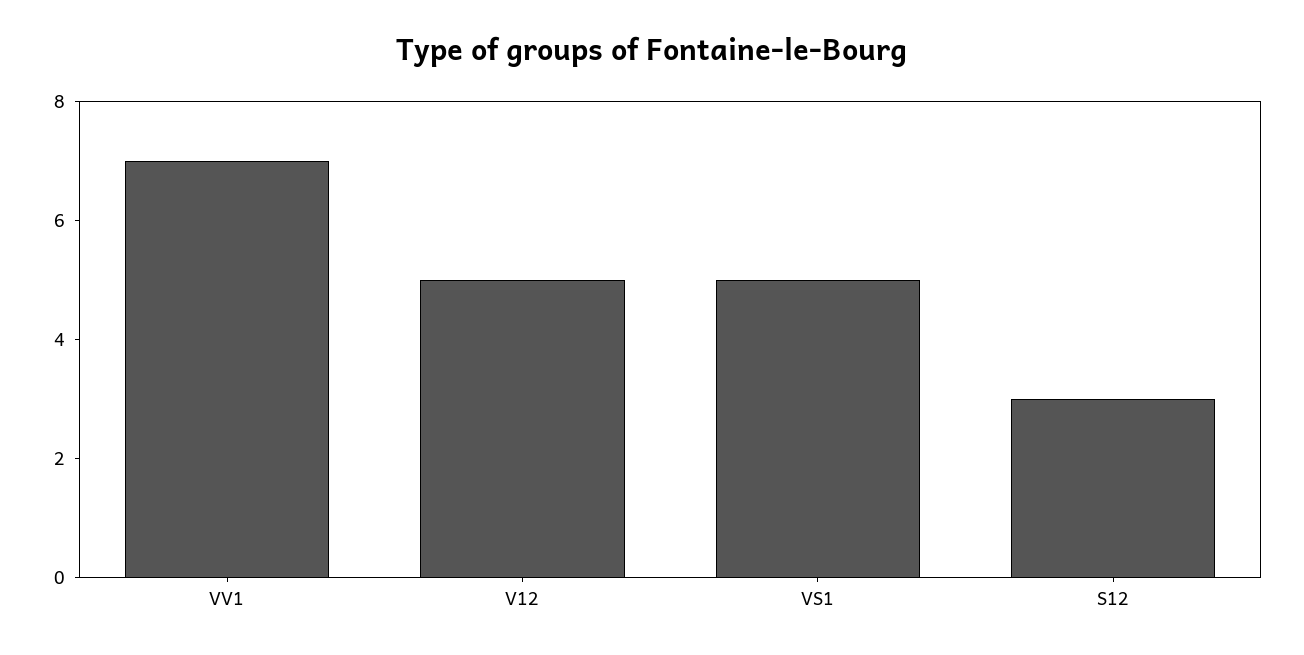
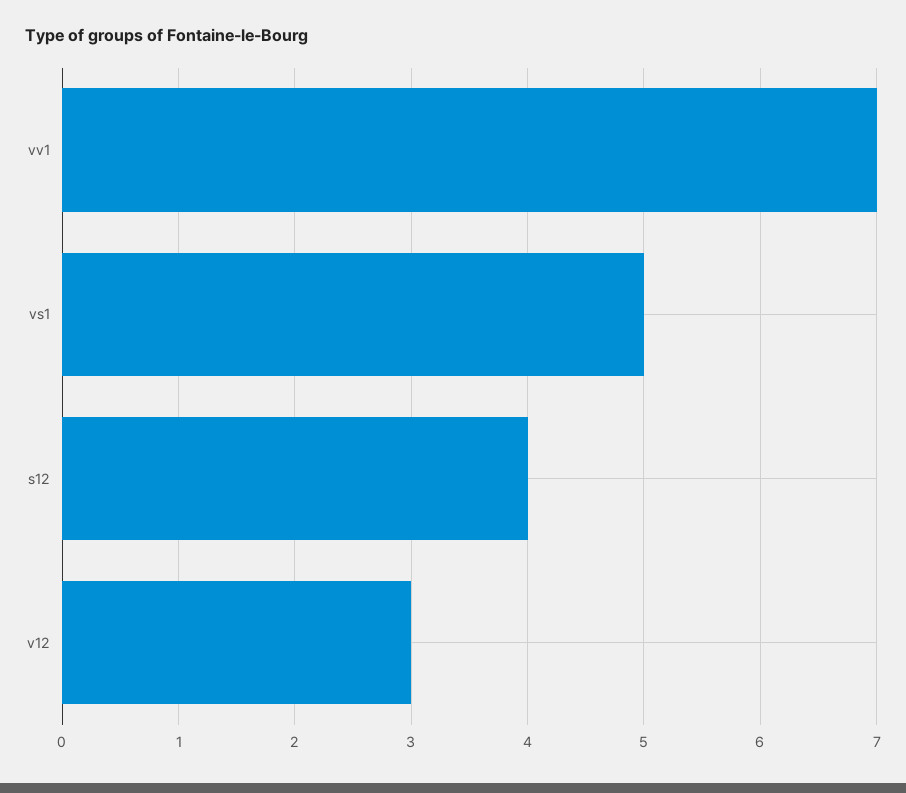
V12: 5 -> 3
S12: 3 -> 4

